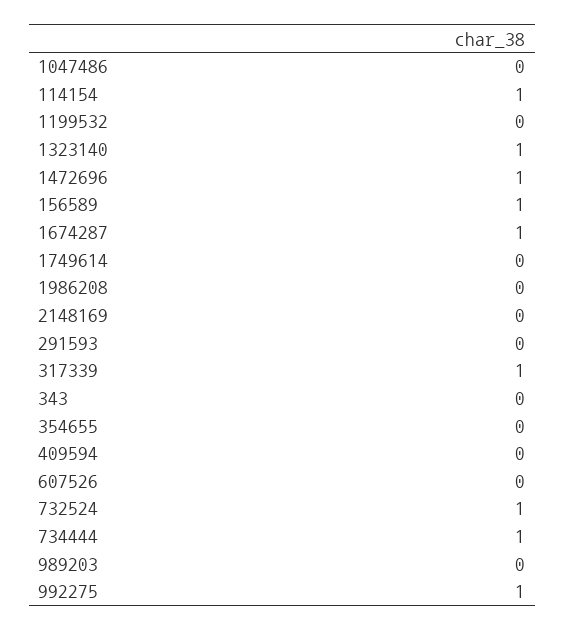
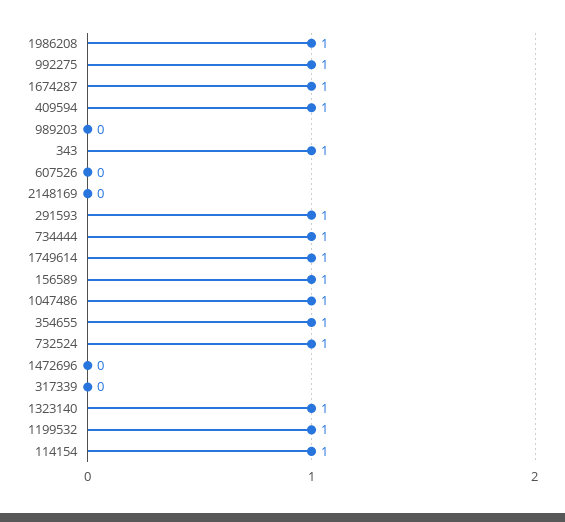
1047486: 0 -> 1
1199532: 0 -> 1
1472696: 1 -> 0
1749614: 0 -> 1
1986208: 0 -> 1
291593: 0 -> 1
317339: 1 -> 0
343: 0 -> 1
354655: 0 -> 1
409594: 0 -> 1

